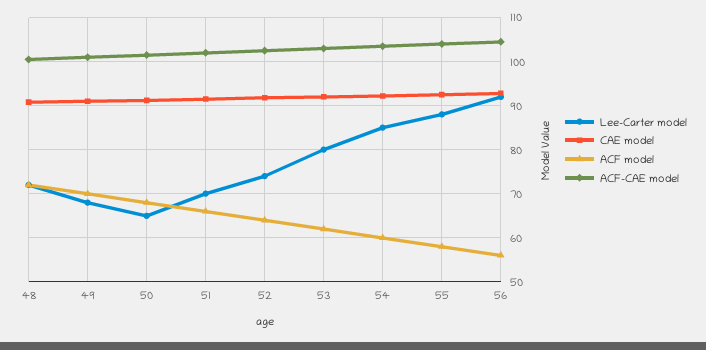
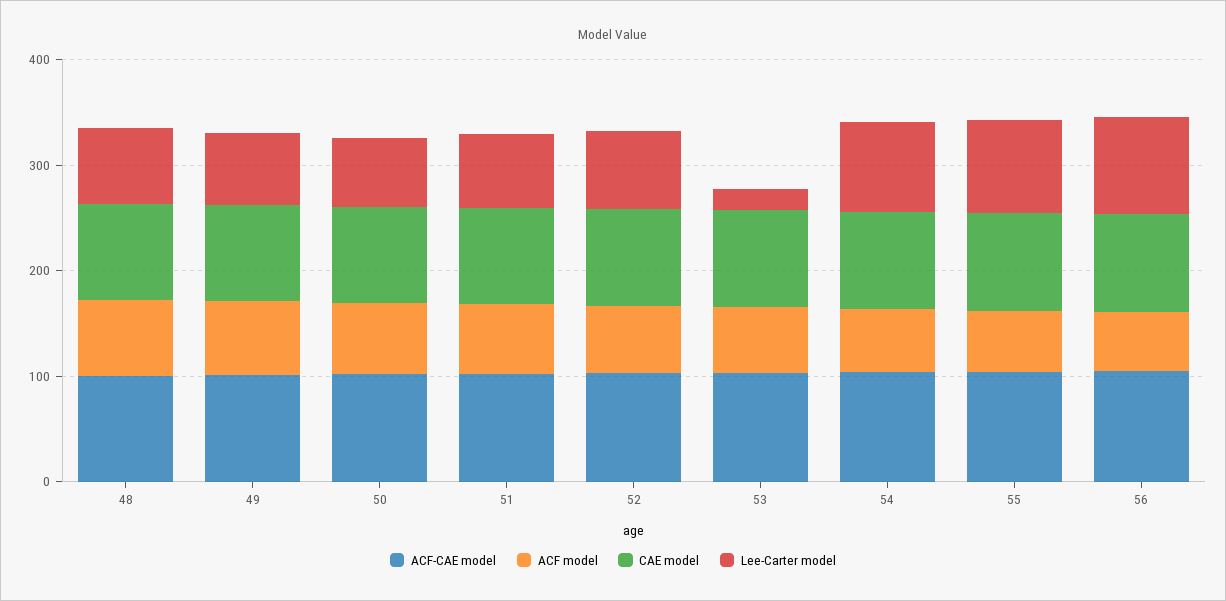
Lee-Carter model, 53: 80 -> 20

